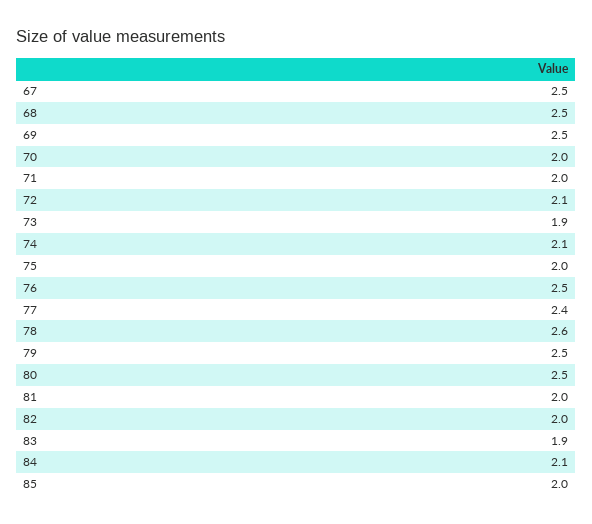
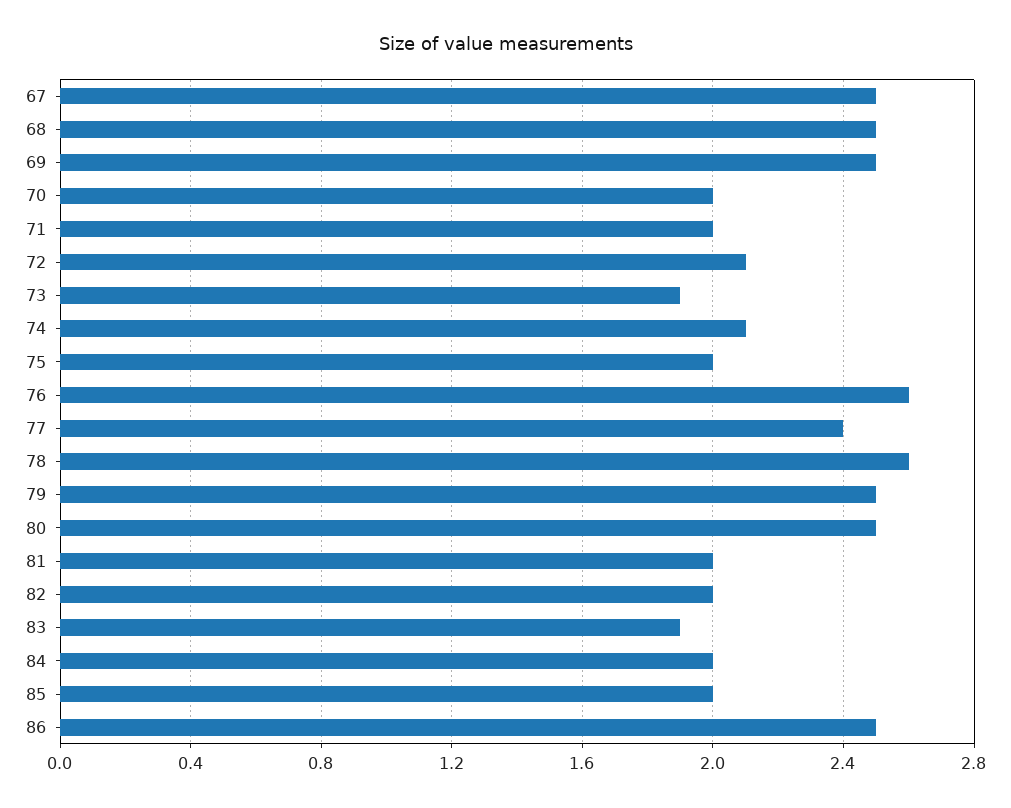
76: 2.5 -> 2.6
84: 2.1 -> 2
86: none -> 2.5

